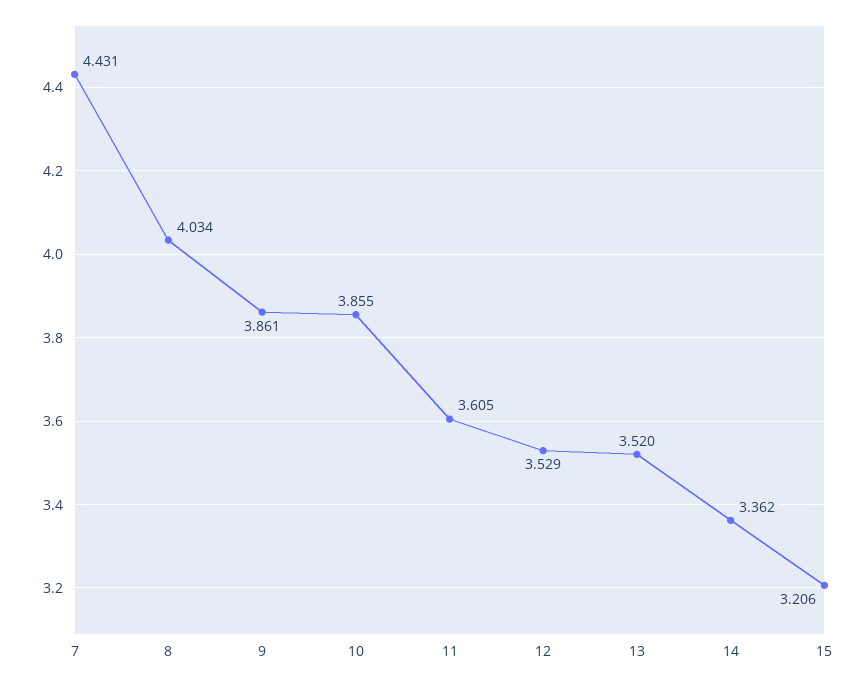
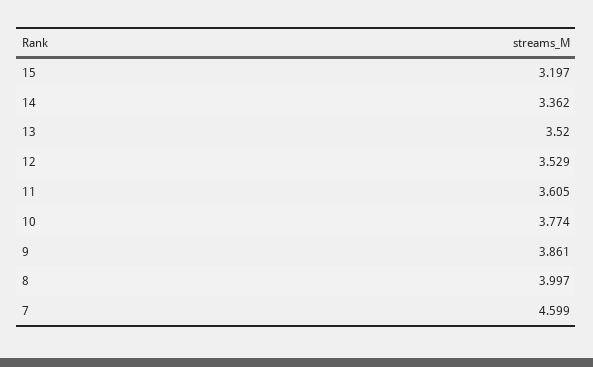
7: 4.431 -> 4.599
8: 4.034 -> 3.997
10: 3.855 -> 3.774
15: 3.206 -> 3.197

